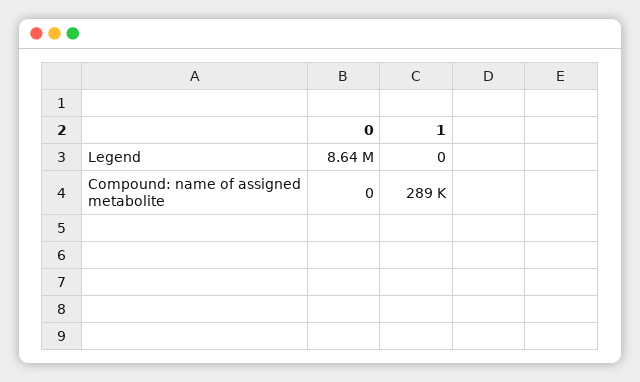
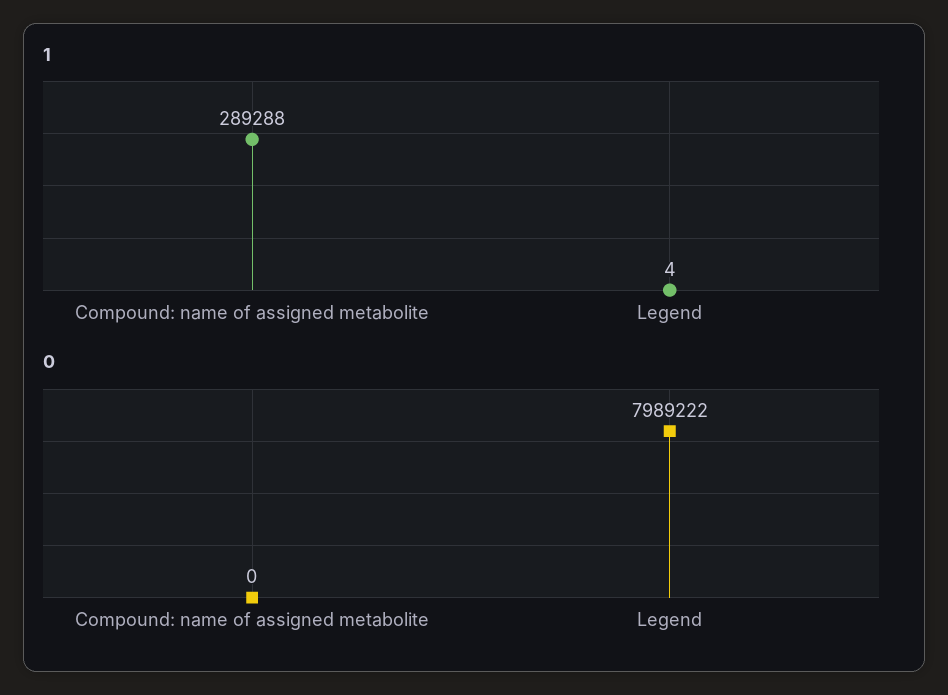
0, Legend: 8640000 -> 7989222
1, Legend: 0 -> 4

